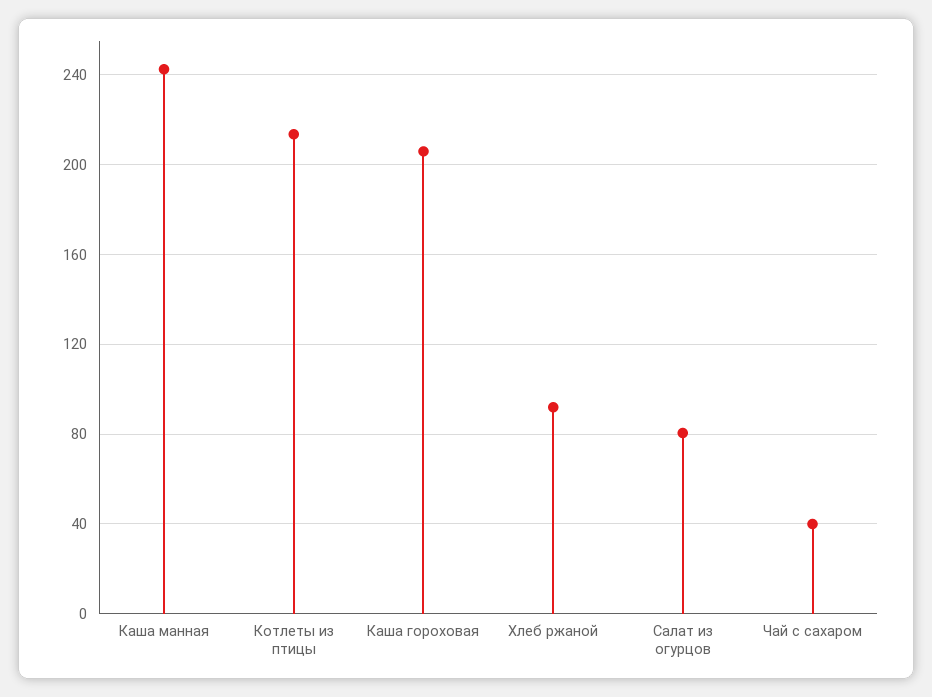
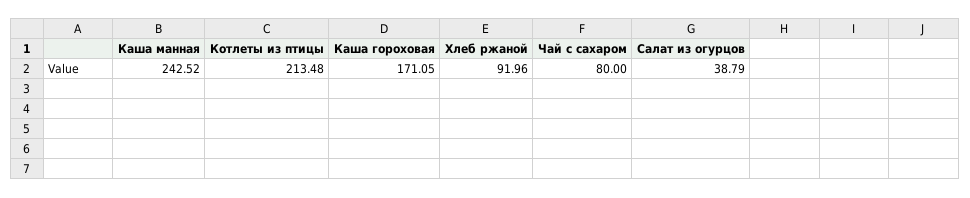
Каша гороховая: 205 -> 171.05
Салат из огурцов: 80 -> 38.79
Чай с сахаром: 40 -> 80

